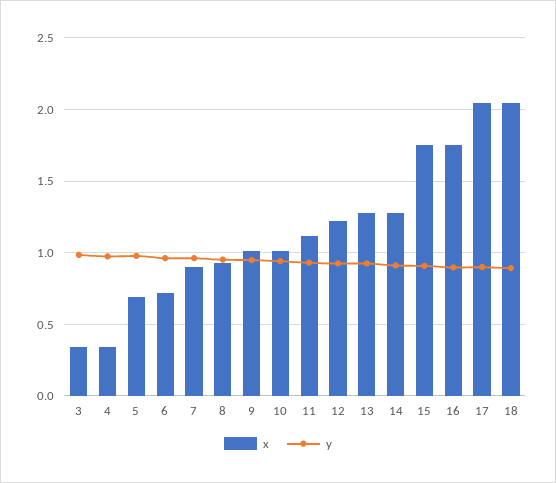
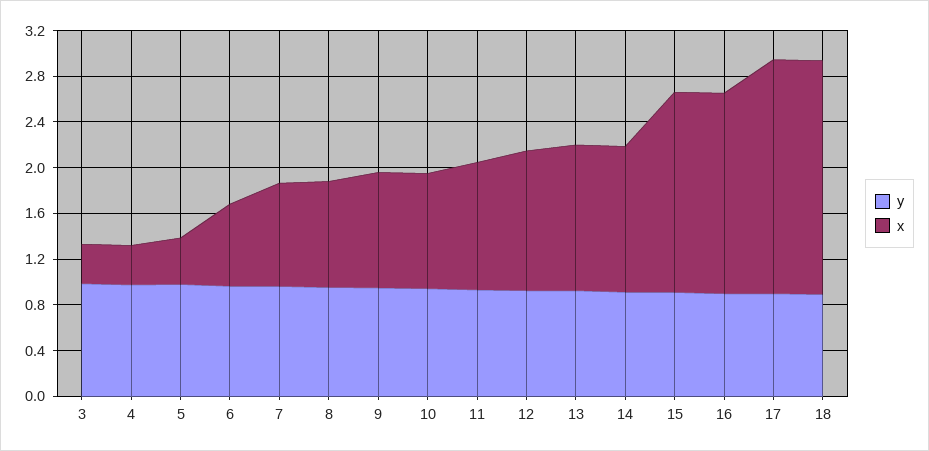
x, 5: 0.7 -> 0.4

